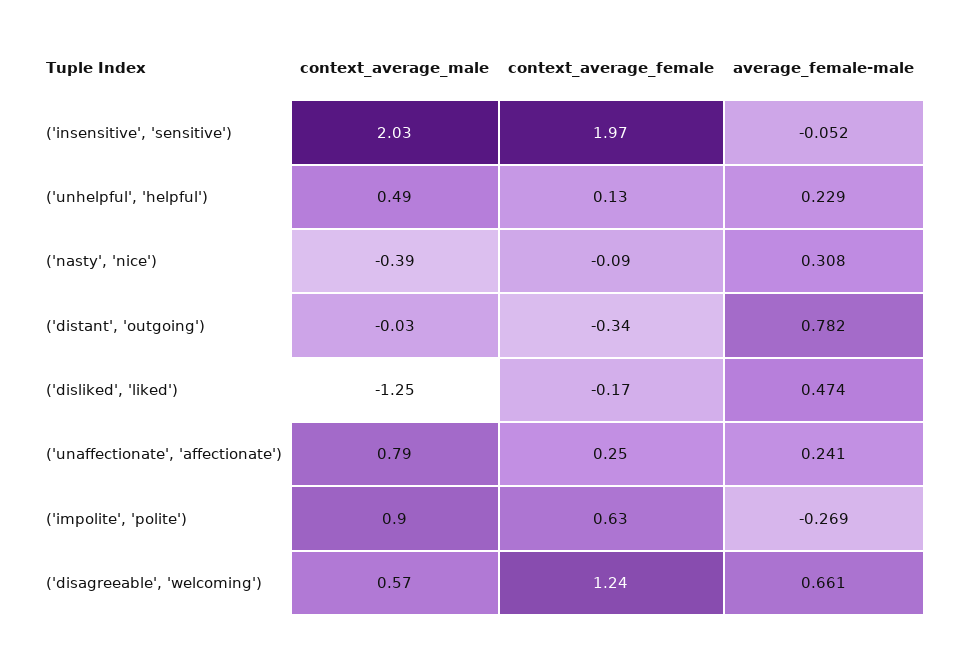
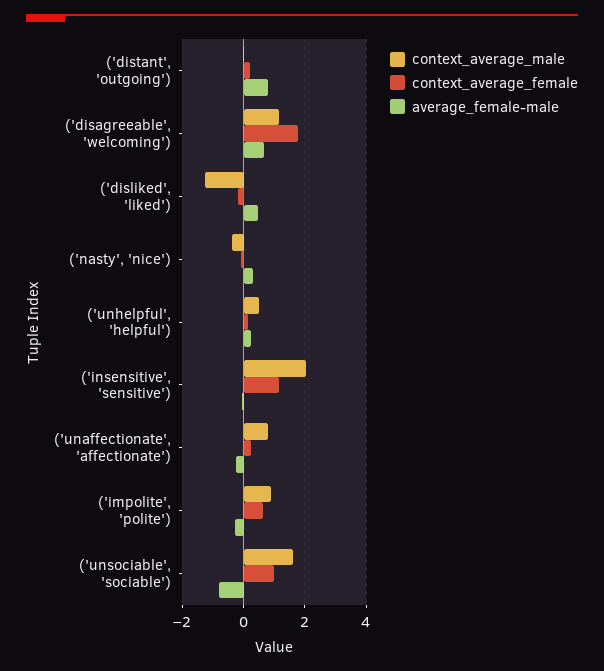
context_average_female, ('insensitive', 'sensitive'): 1.97 -> 1.2
context_average_female, ('distant', 'outgoing'): -0.34 -> 0.2
average_female-male, ('unaffectionate', 'affectionate'): 0.241 -> -0.2
context_average_male, ('disagreeable', 'welcoming'): 0.57 -> 1.2
context_average_female, ('disagreeable', 'welcoming'): 1.24 -> 1.8
context_average_male, ('unsociable', 'sociable'): none -> 1.6
context_average_female, ('unsociable', 'sociable'): none -> 1
average_female-male, ('unsociable', 'sociable'): none -> -0.8

